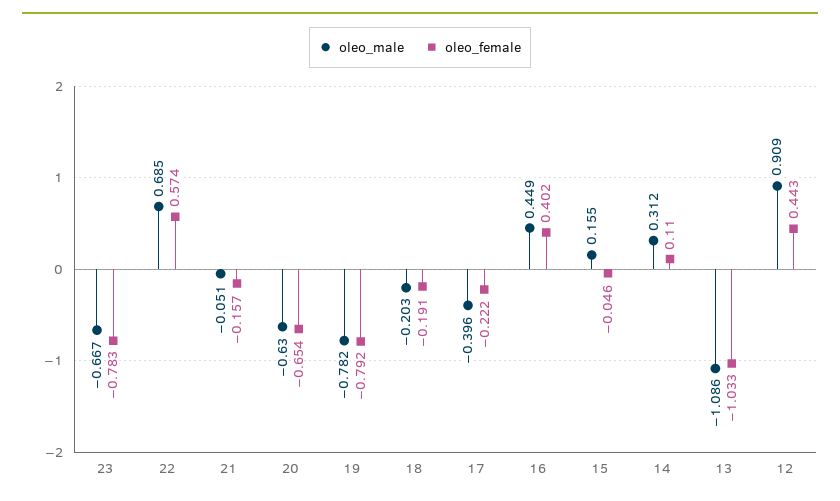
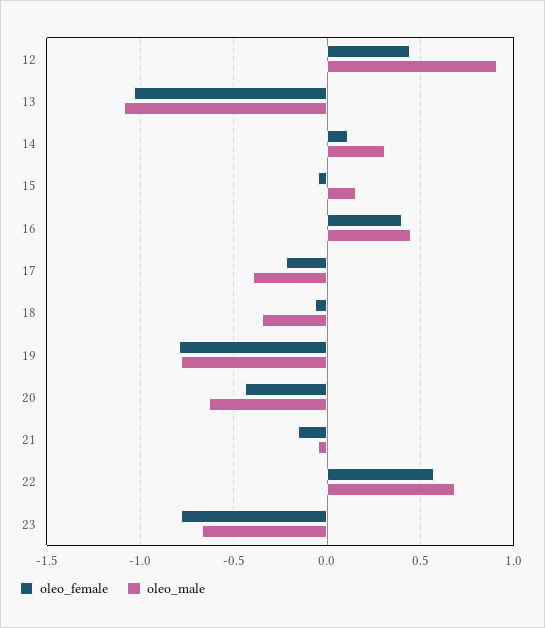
oleo_female, 20: -0.654 -> -0.45
oleo_male, 18: -0.203 -> -0.35
oleo_female, 18: -0.191 -> -0.05

